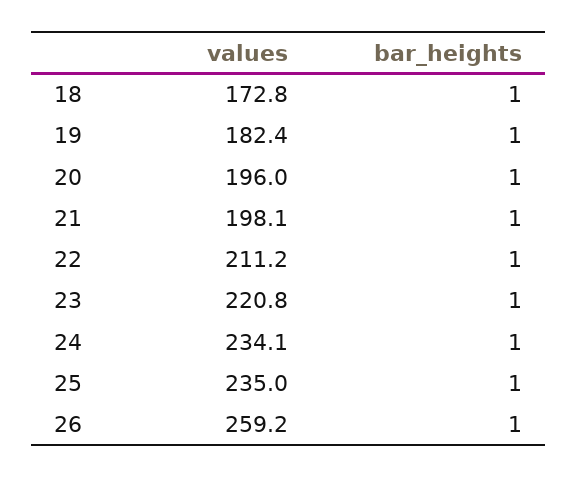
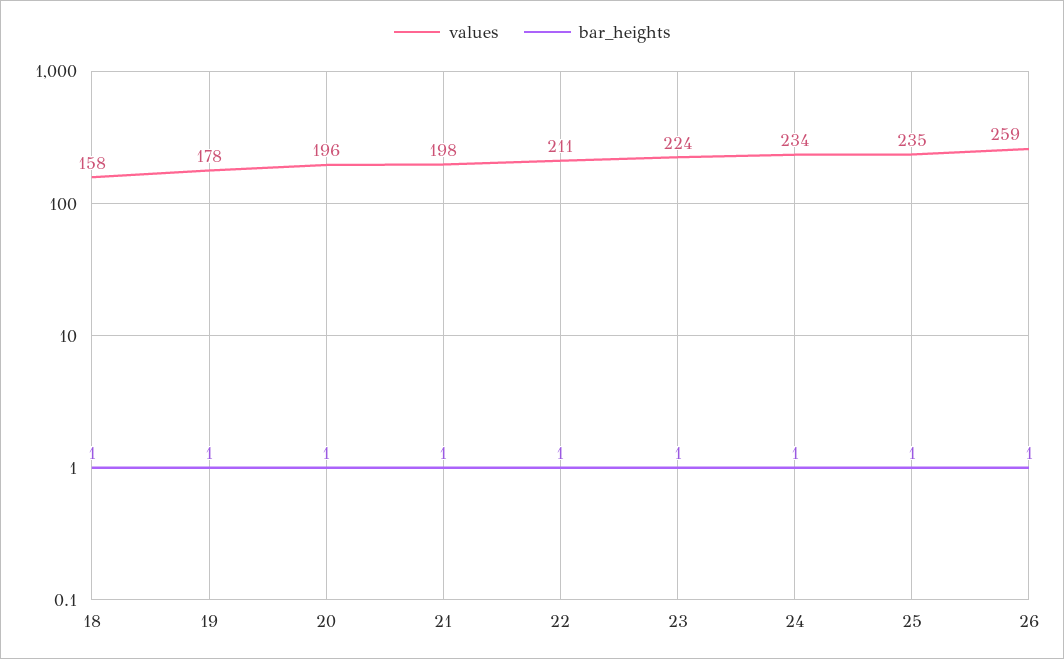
values, 18: 172.8 -> 158
values, 19: 182.4 -> 178
values, 23: 220.8 -> 224

